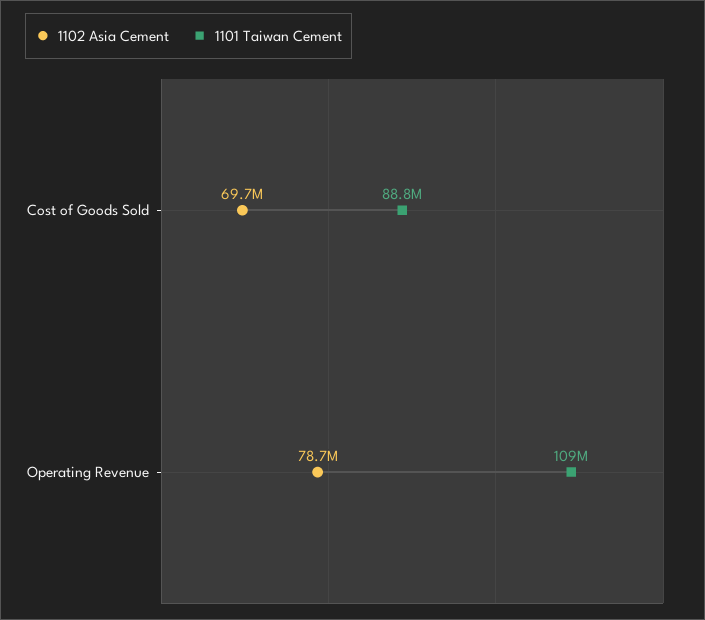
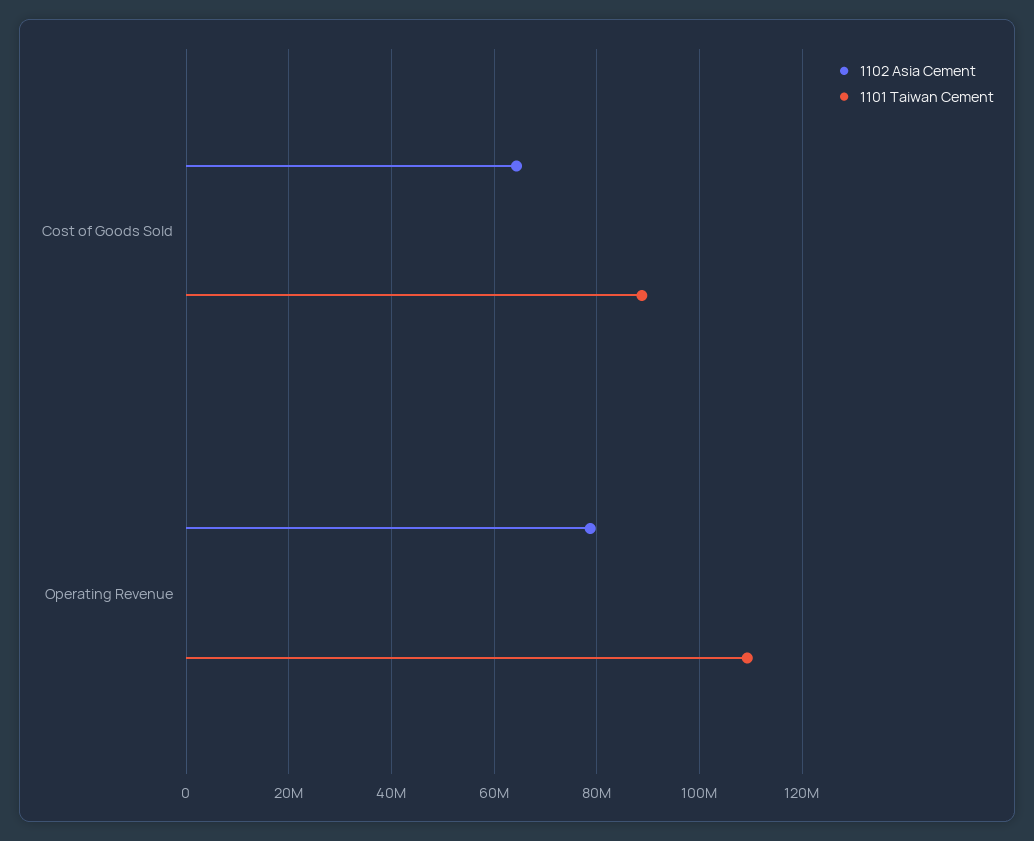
1102 Asia Cement, Cost of Goods Sold: 69700000 -> 64000000

